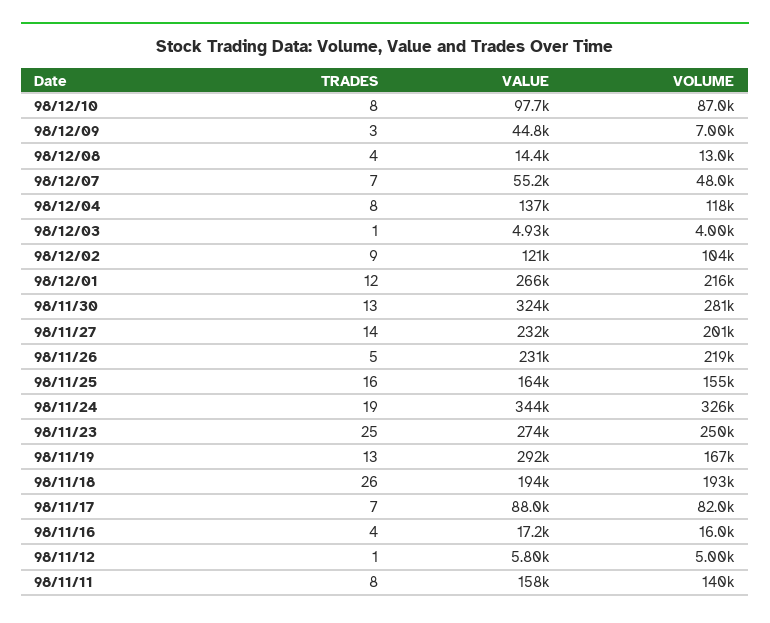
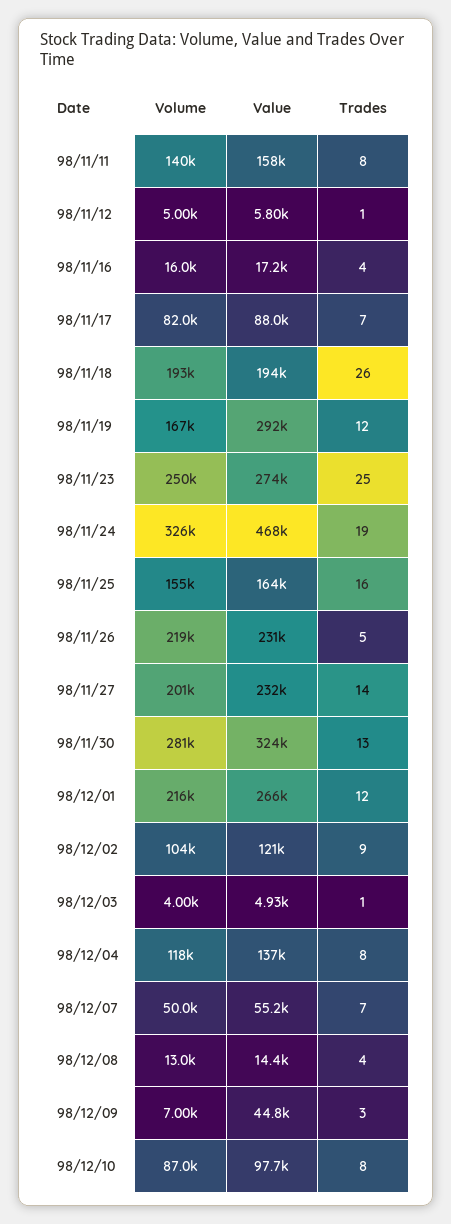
VOLUME, 98/12/07: 48000 -> 50000
VALUE, 98/11/24: 344000 -> 468000
TRADES, 98/11/19: 13 -> 12

